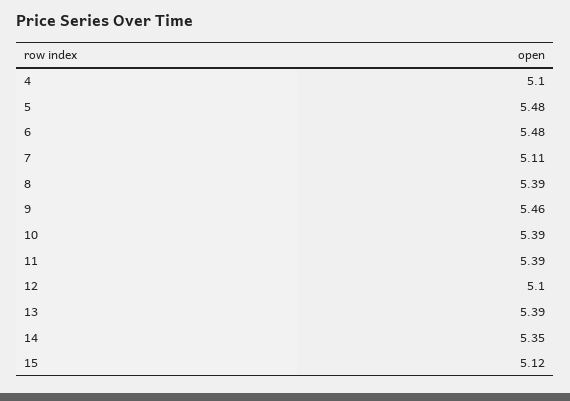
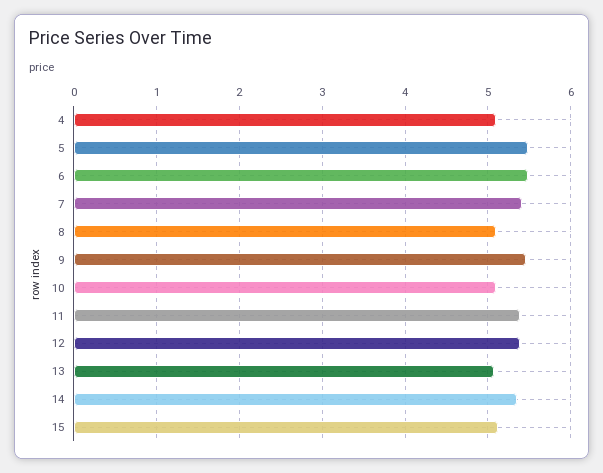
7: 5.11 -> 5.4
8: 5.39 -> 5.1
10: 5.39 -> 5.1
12: 5.1 -> 5.4
13: 5.39 -> 5.1

